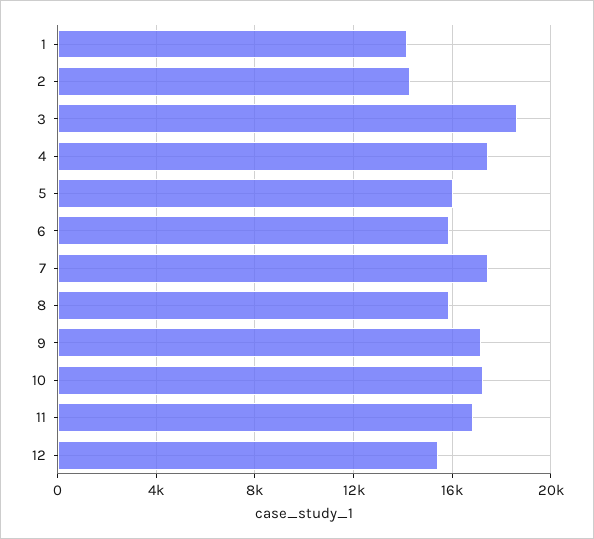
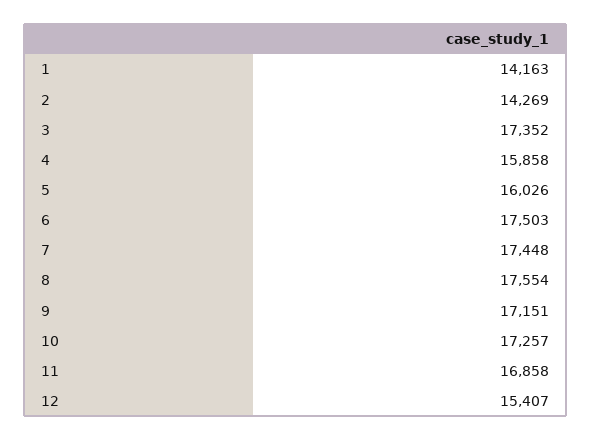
3: 18500 -> 17352
4: 17500 -> 15858
6: 16000 -> 17503
8: 16000 -> 17554

